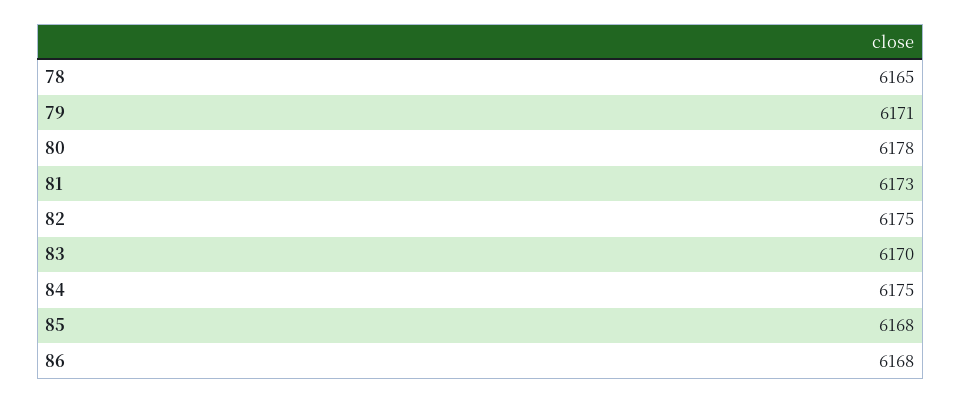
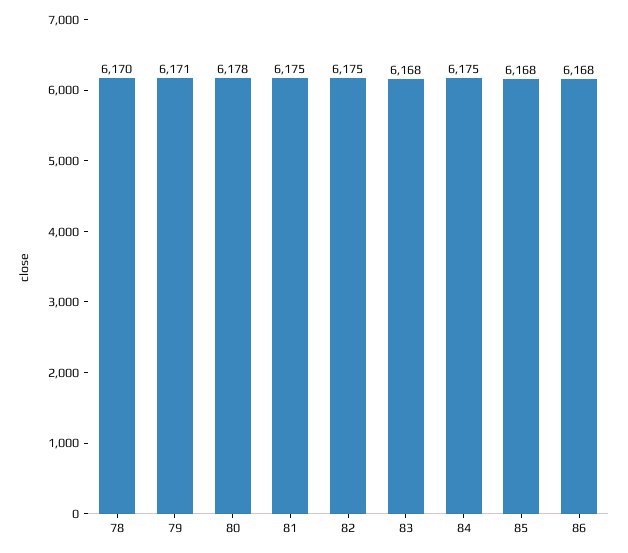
78: 6165 -> 6170
81: 6173 -> 6175
83: 6170 -> 6168

